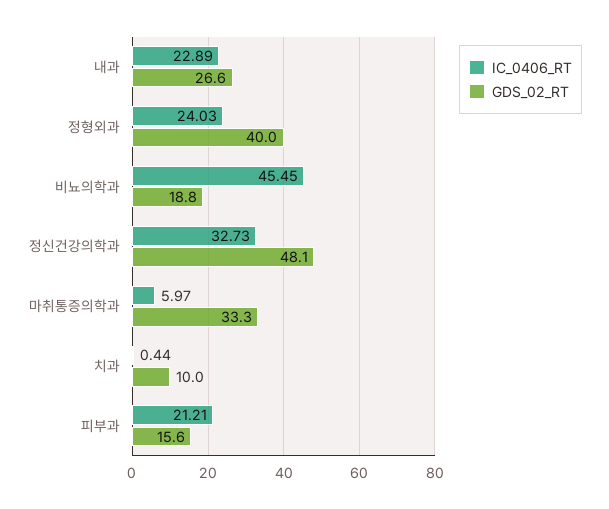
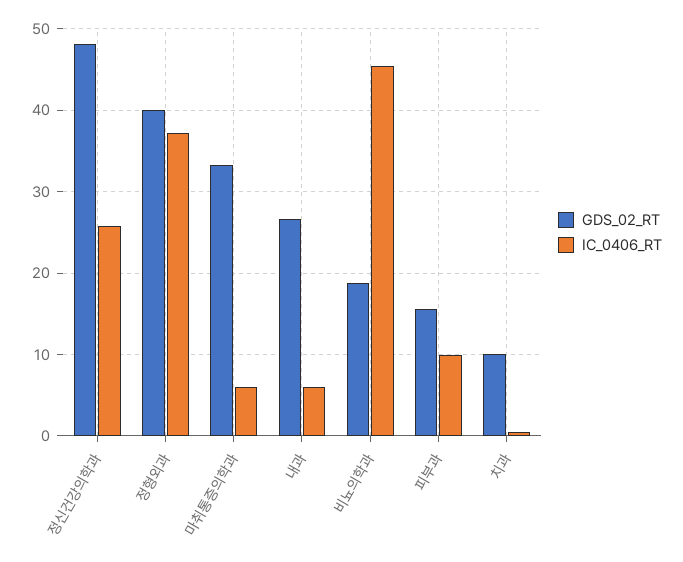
IC_0406_RT, 내과: 22.89 -> 6
IC_0406_RT, 정형외과: 24.03 -> 37
IC_0406_RT, 정신건강의학과: 32.73 -> 26
IC_0406_RT, 피부과: 21.21 -> 10

